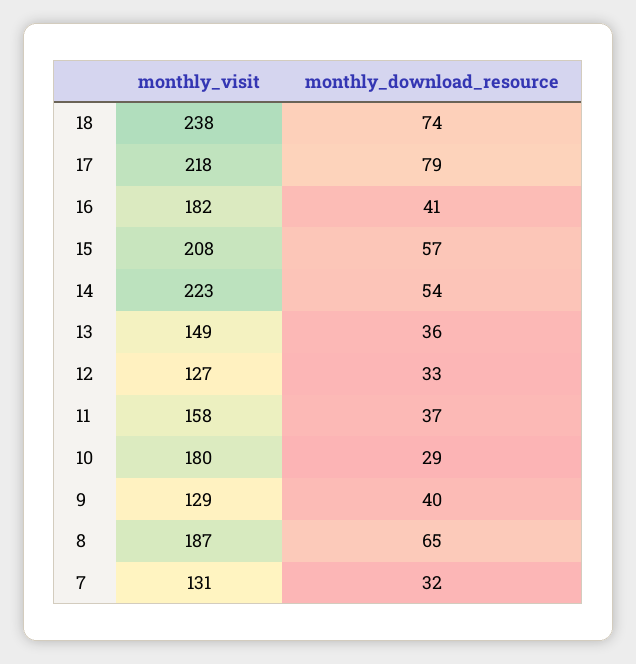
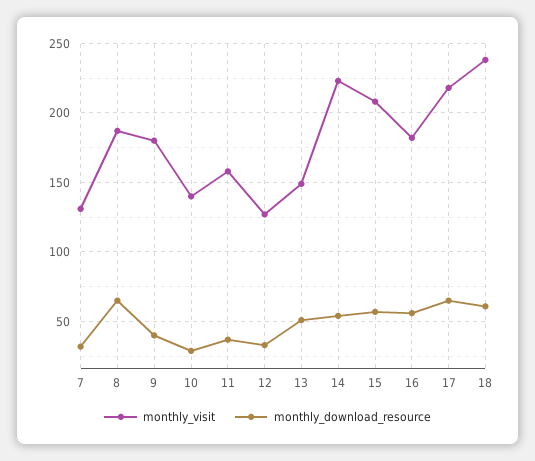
monthly_download_resource, 18: 74 -> 60
monthly_download_resource, 17: 79 -> 65
monthly_download_resource, 16: 41 -> 55
monthly_download_resource, 13: 36 -> 50
monthly_visit, 10: 180 -> 140
monthly_visit, 9: 129 -> 180

